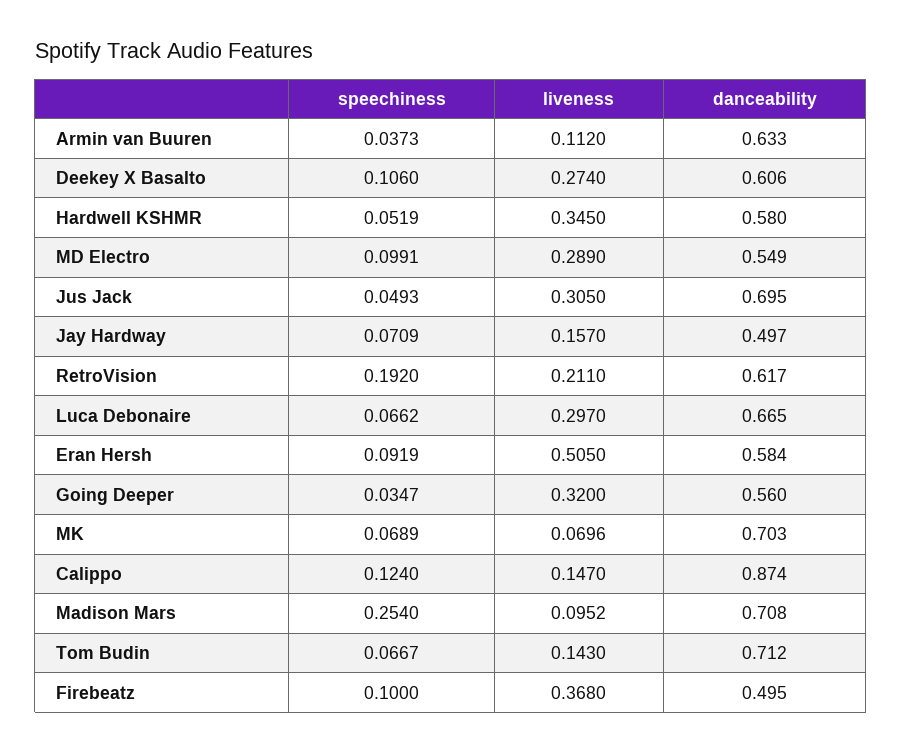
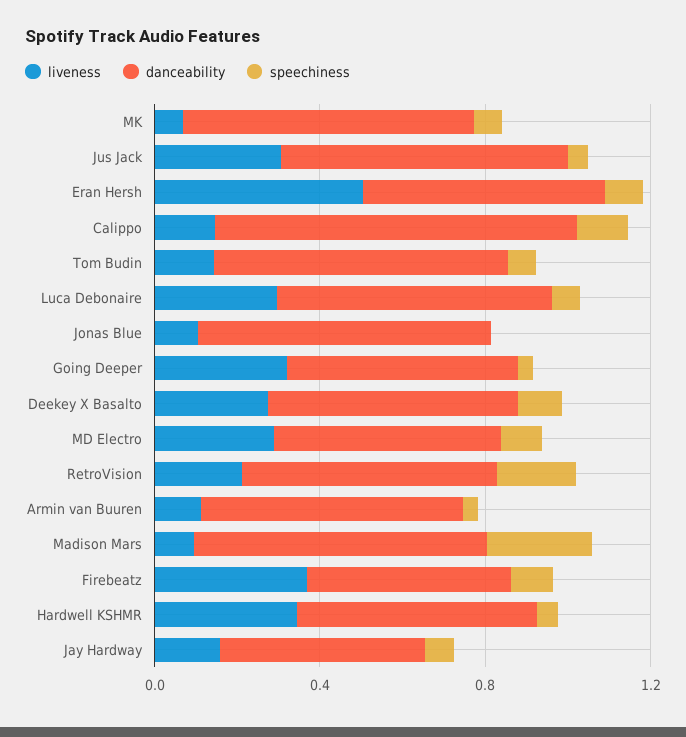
liveness, Jonas Blue: none -> 0.1
danceability, Jonas Blue: none -> 0.7
speechiness, Jonas Blue: none -> 0

